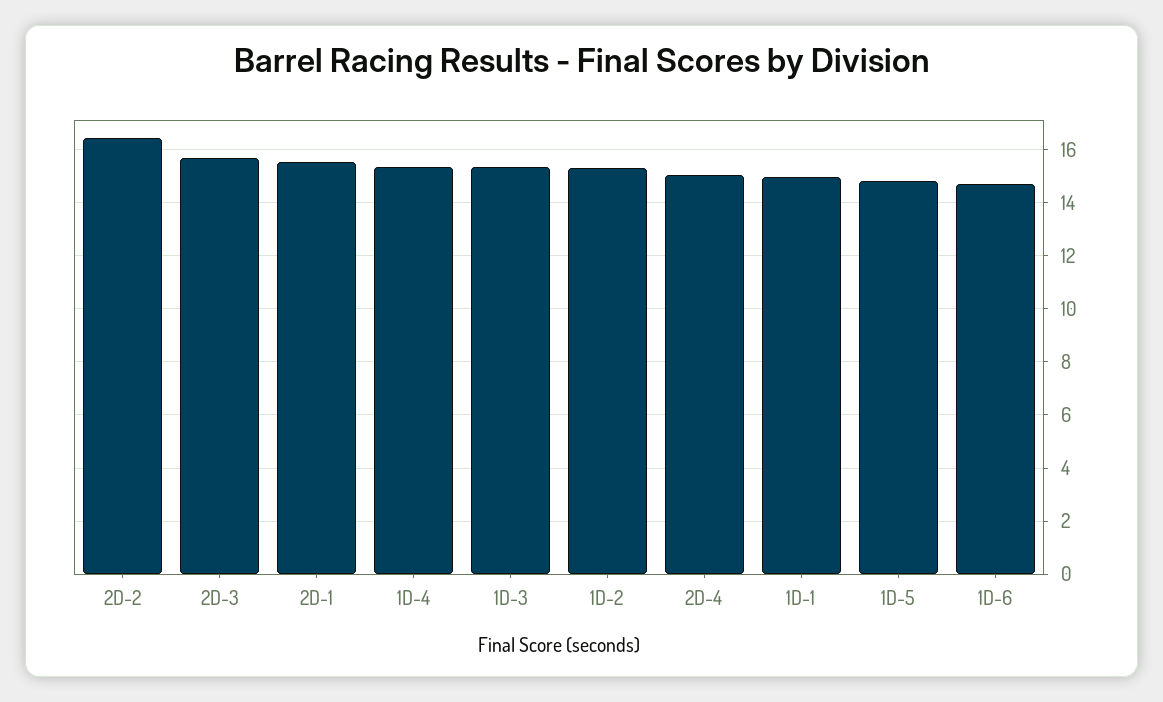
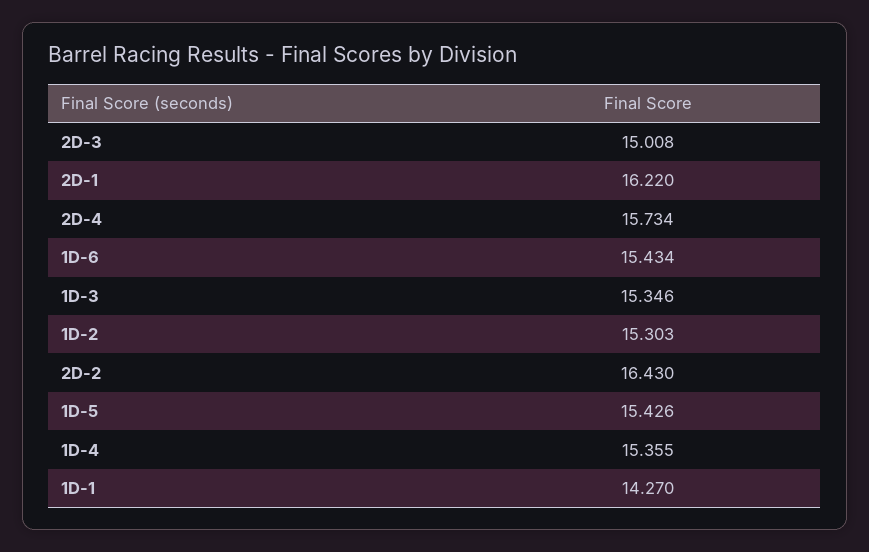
2D-3: 15.75 -> 15.008
2D-1: 15.5 -> 16.22
2D-4: 15 -> 15.734
1D-1: 15 -> 14.27
1D-5: 14.75 -> 15.426
1D-6: 14.75 -> 15.434

